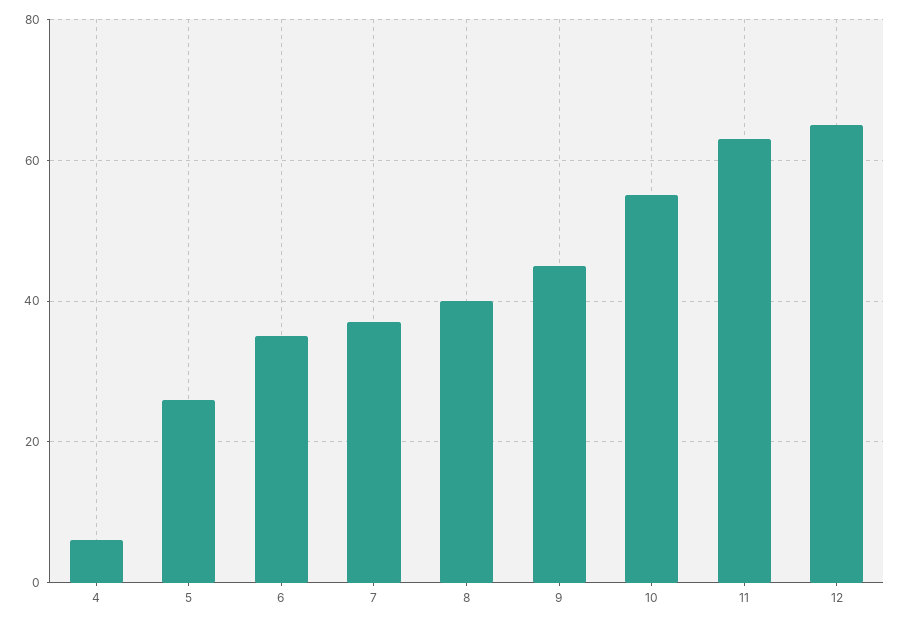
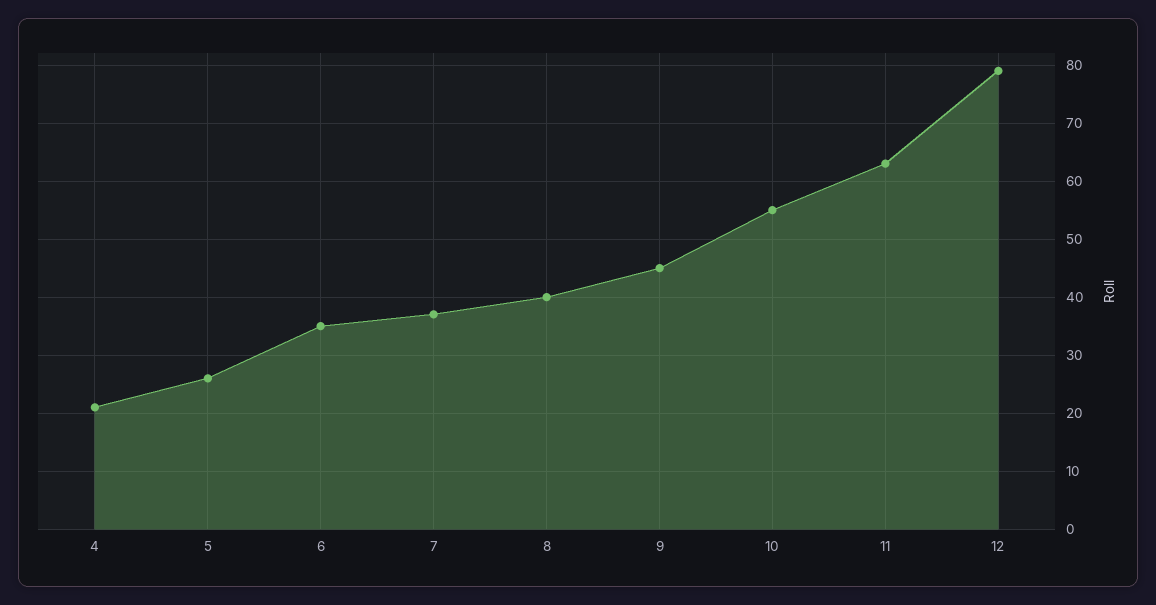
4: 5 -> 20
12: 65 -> 80

